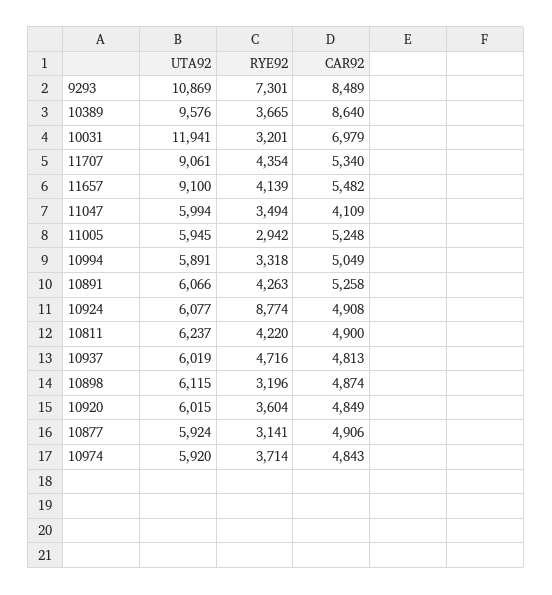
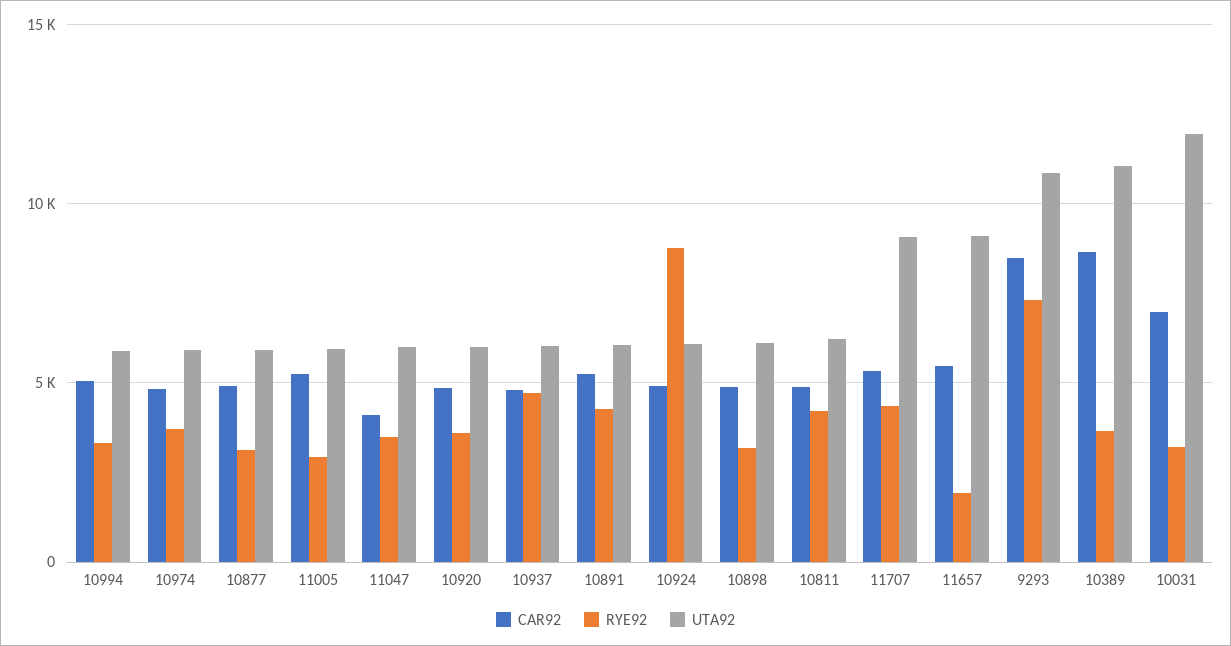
UTA92, 10389: 9576 -> 11000
RYE92, 11657: 4139 -> 2000

